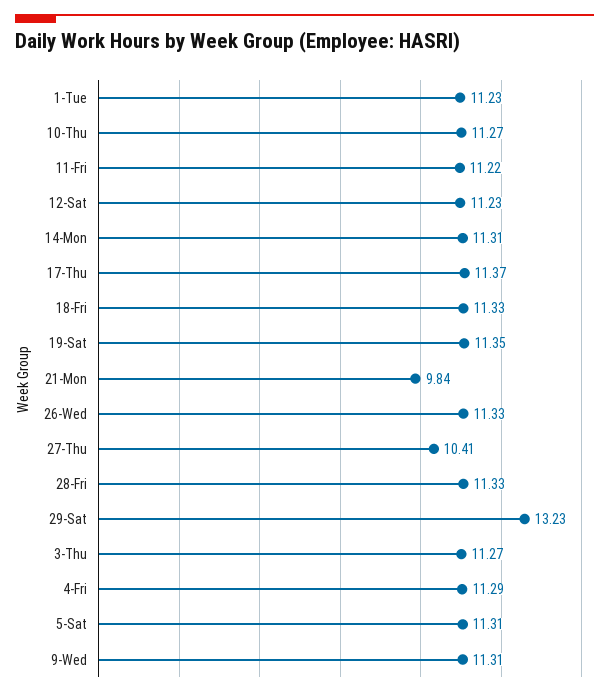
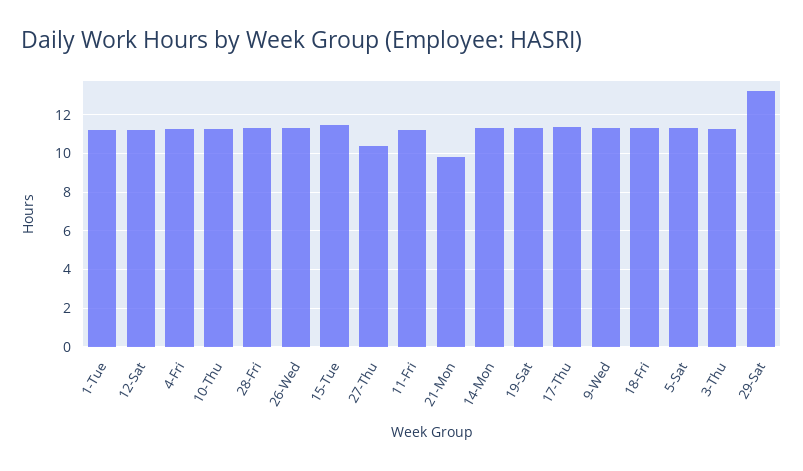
15-Tue: none -> 11.5

